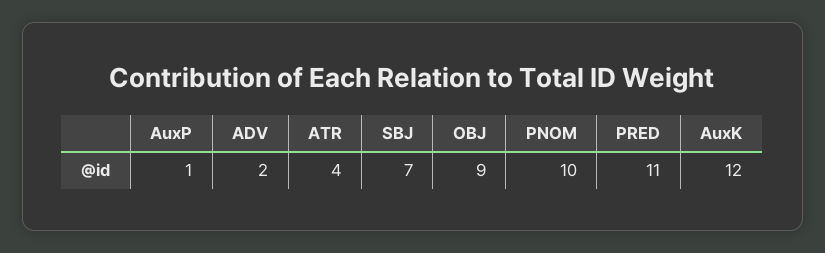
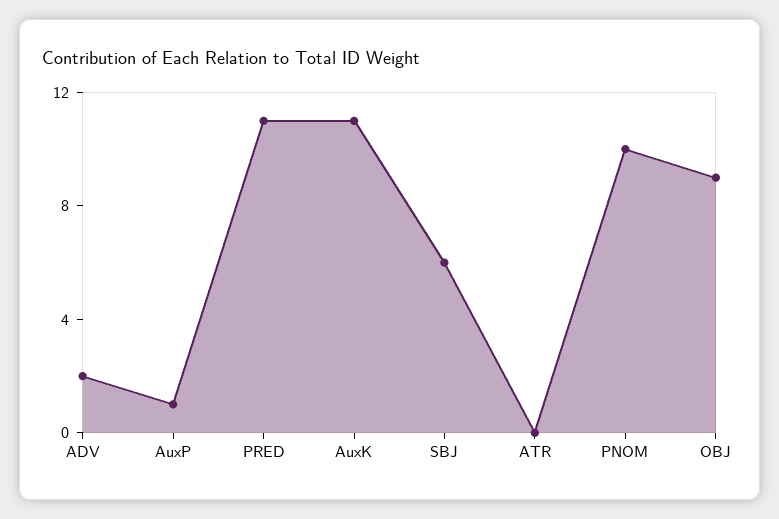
ATR: 4 -> 0
SBJ: 7 -> 6
AuxK: 12 -> 11

